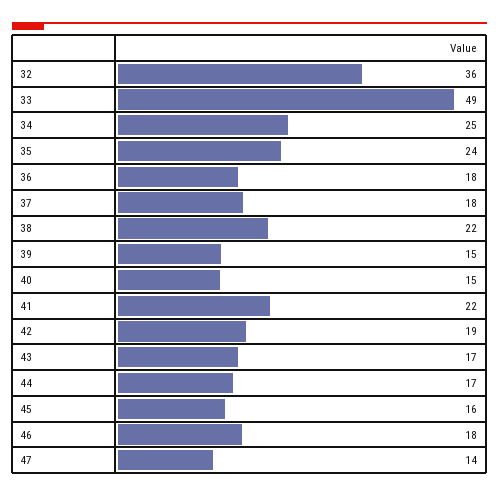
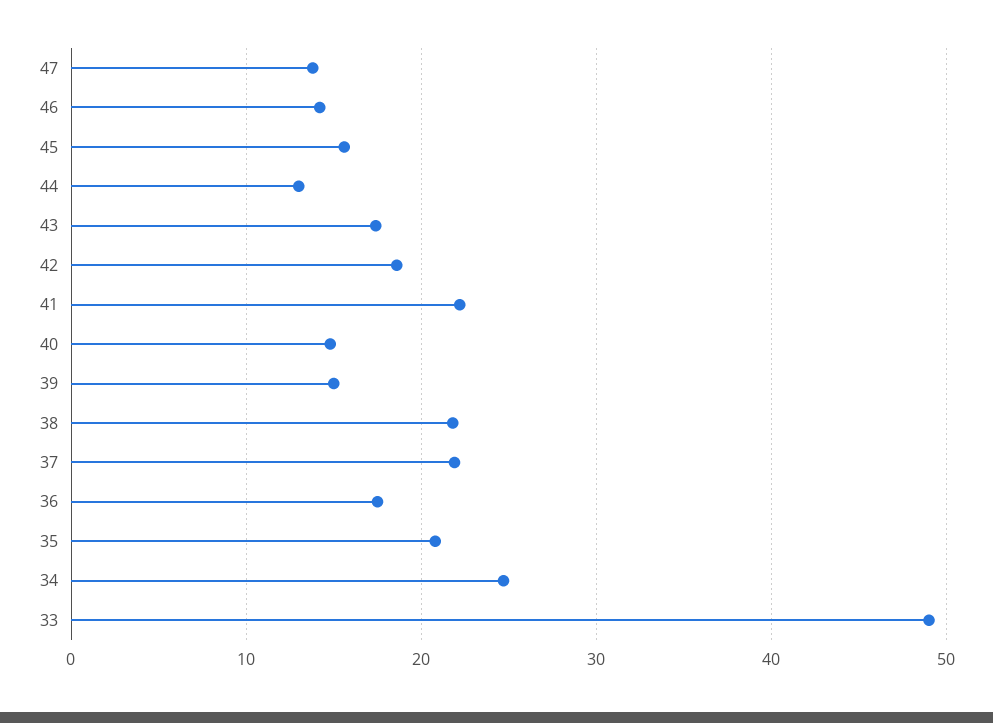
32: 36 -> none
35: 24 -> 21
37: 18 -> 22
44: 17 -> 13
46: 18 -> 14

